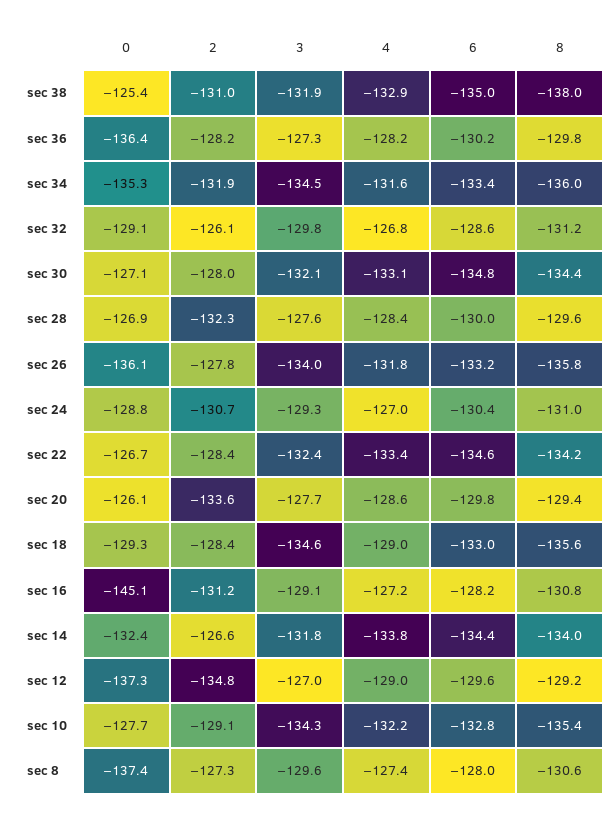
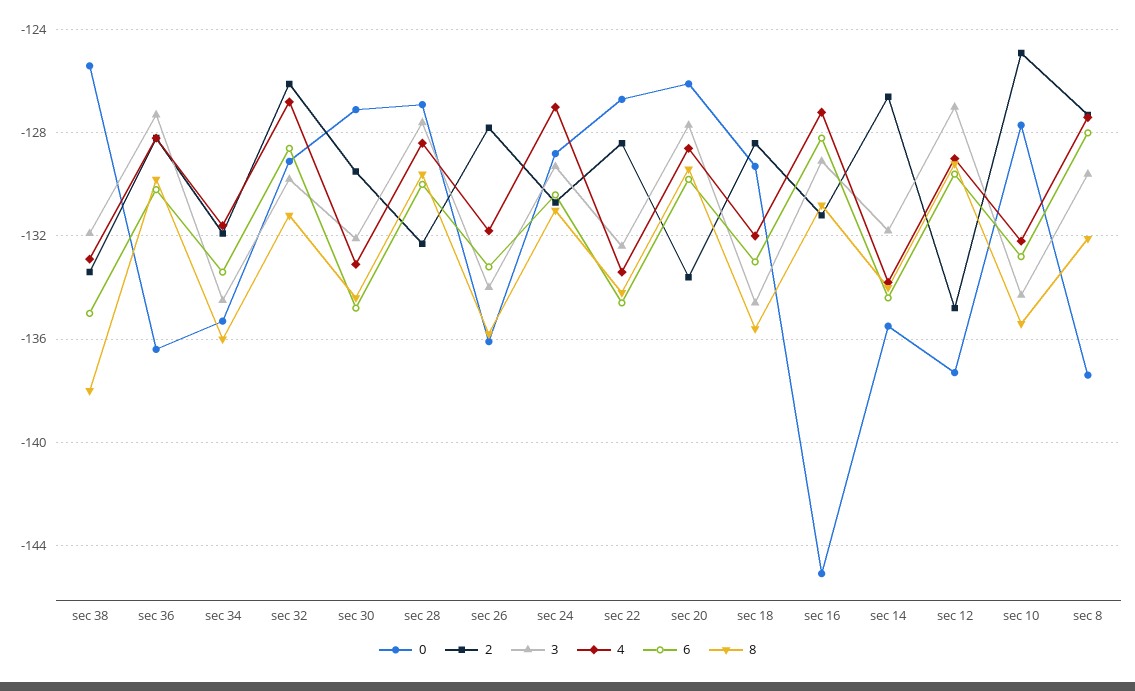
2, sec 38: -131 -> -133.5
2, sec 30: -128 -> -129.5
4, sec 18: -129 -> -132
0, sec 14: -132.4 -> -135.5
2, sec 10: -129.1 -> -125
8, sec 8: -130.6 -> -132

